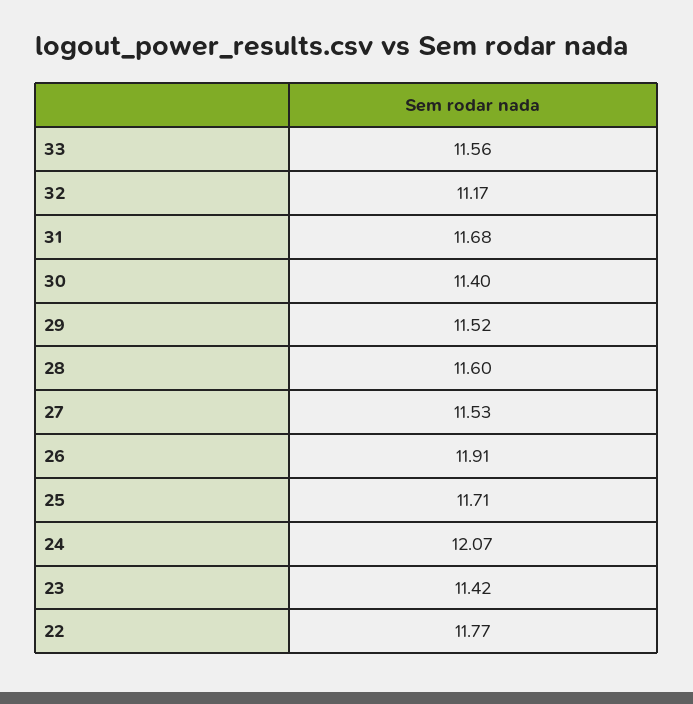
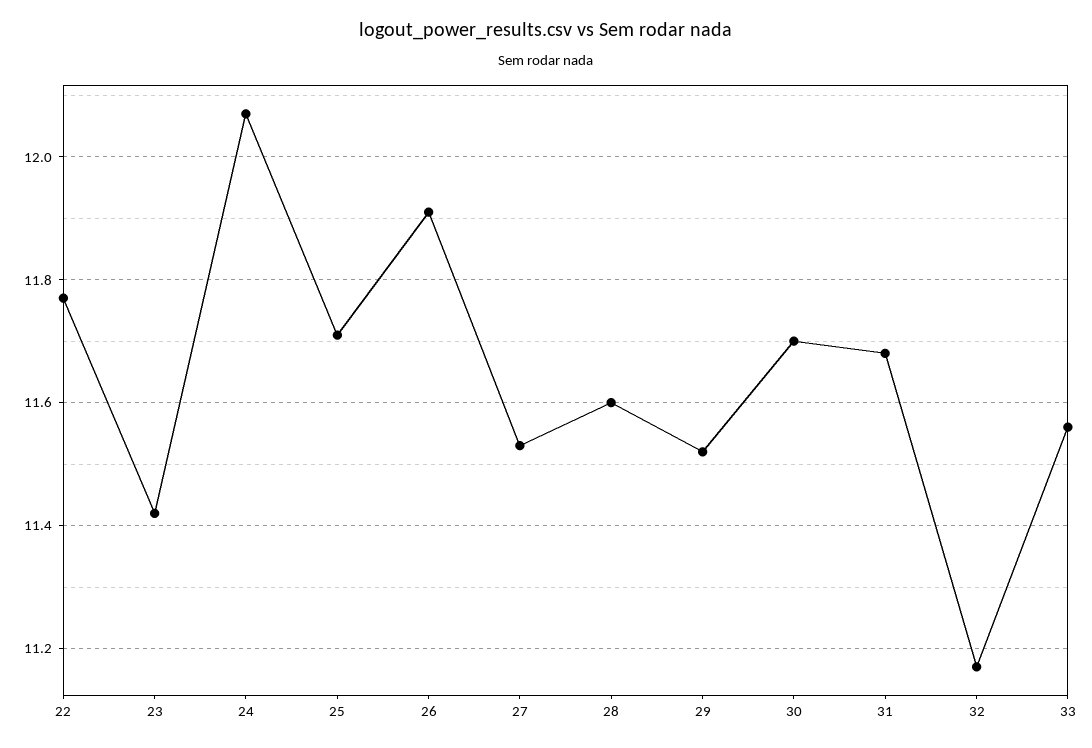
30: 11.4 -> 11.7

